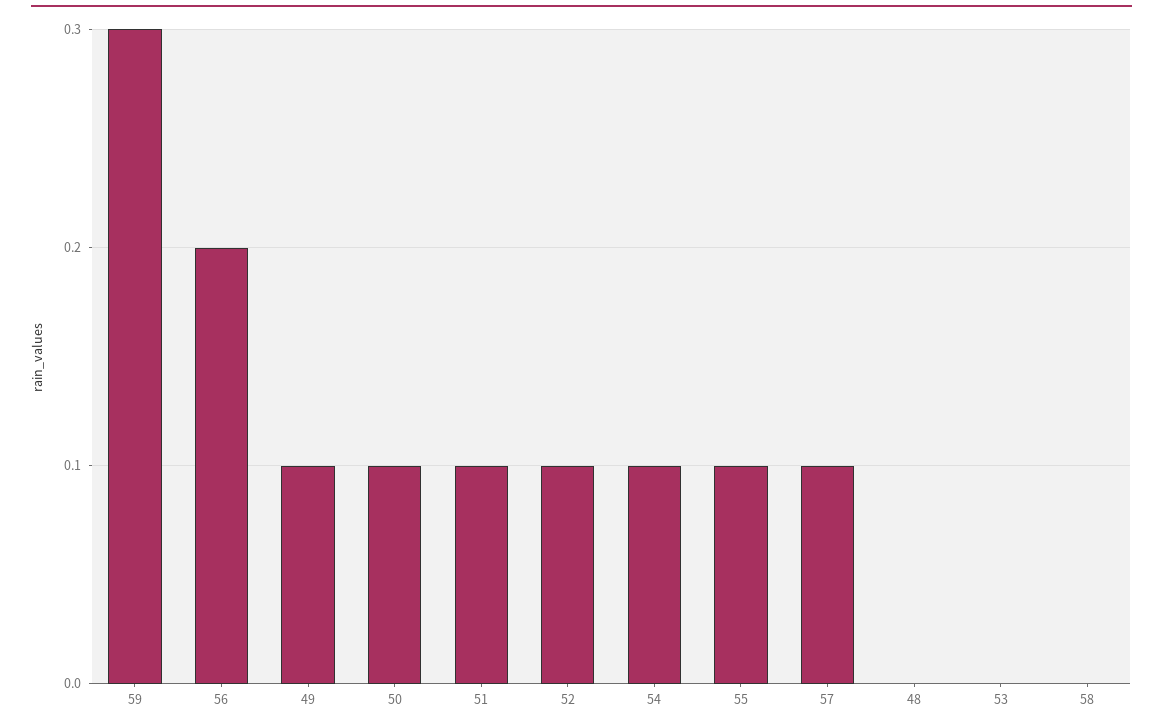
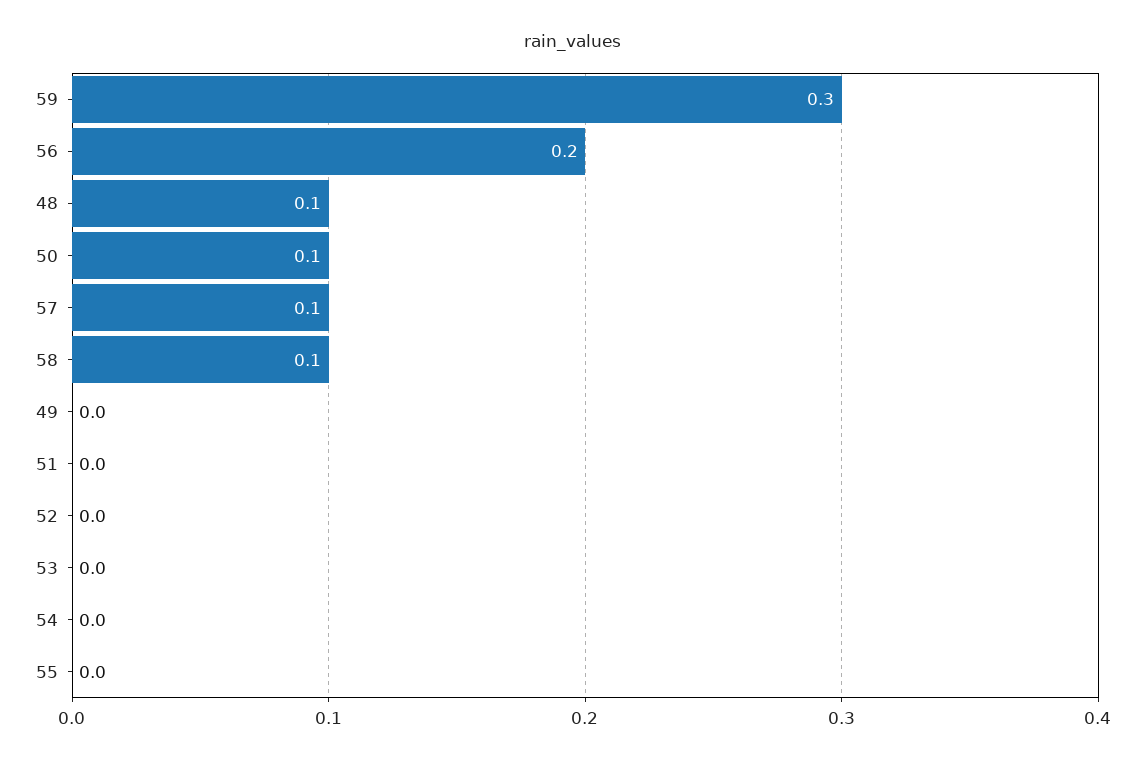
49: 0.1 -> 0
51: 0.1 -> 0
52: 0.1 -> 0
54: 0.1 -> 0
55: 0.1 -> 0
48: 0 -> 0.1
58: 0 -> 0.1

